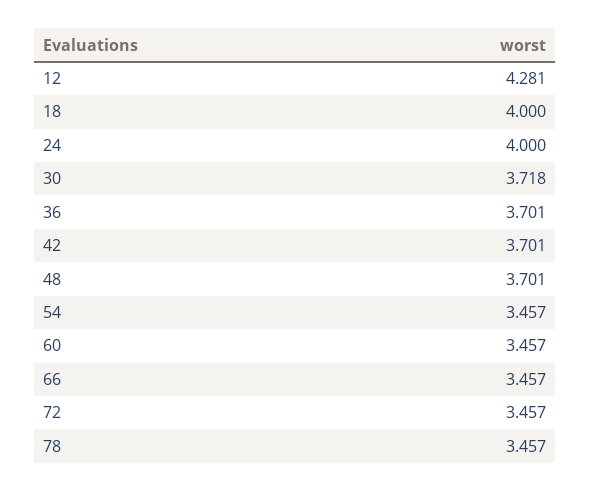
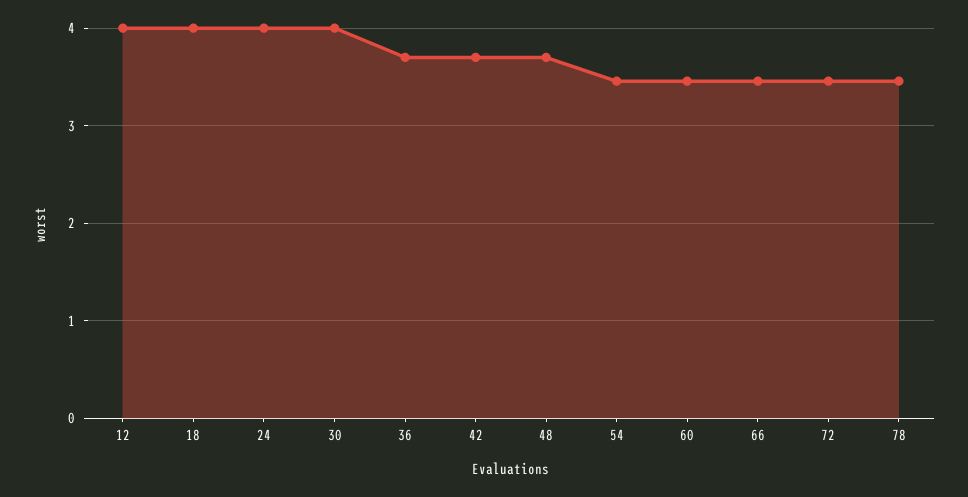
12: 4.281 -> 4
30: 3.718 -> 4

